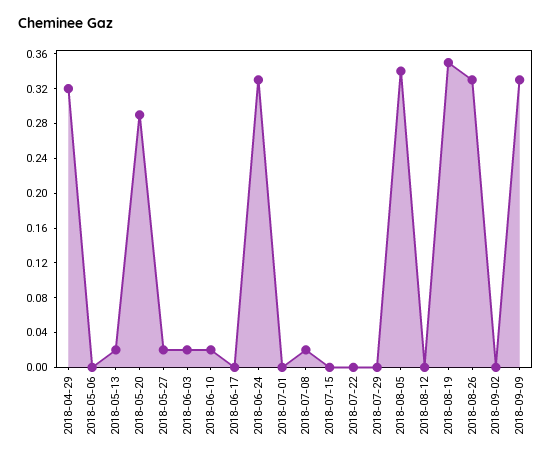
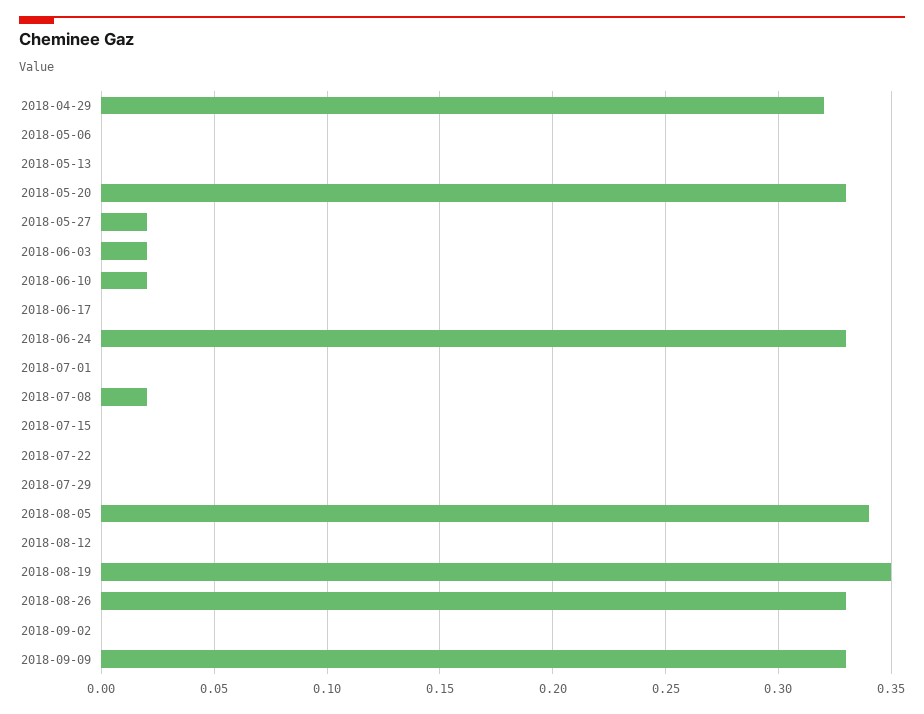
2018-05-13: 0.02 -> 0
2018-05-20: 0.29 -> 0.33

